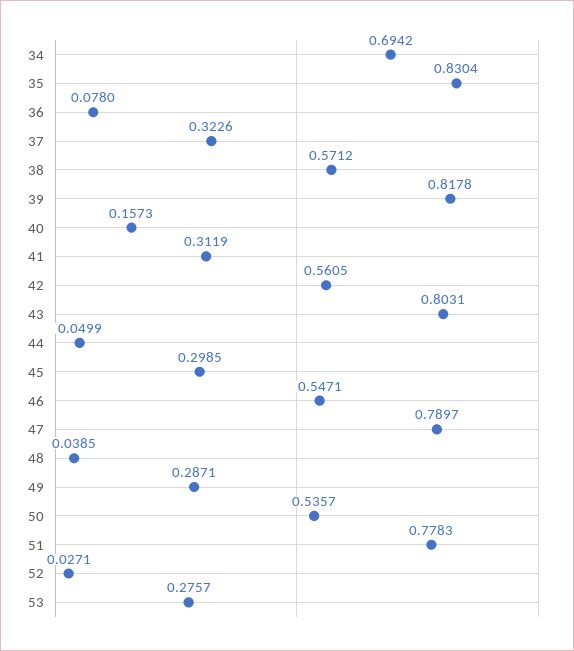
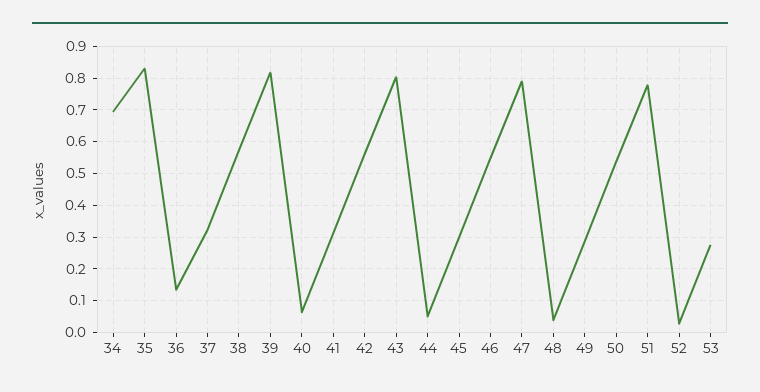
36: 0.078 -> 0.14
40: 0.1573 -> 0.06

